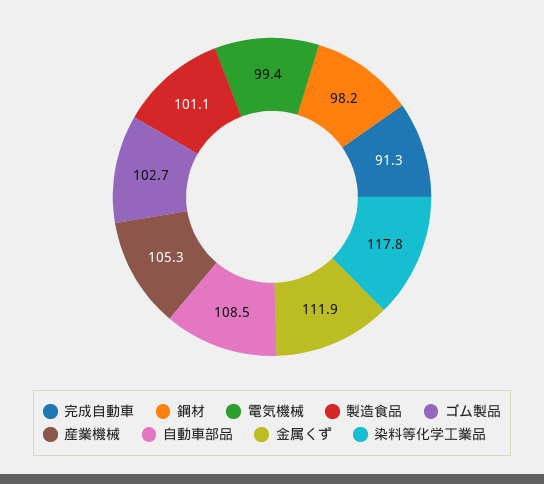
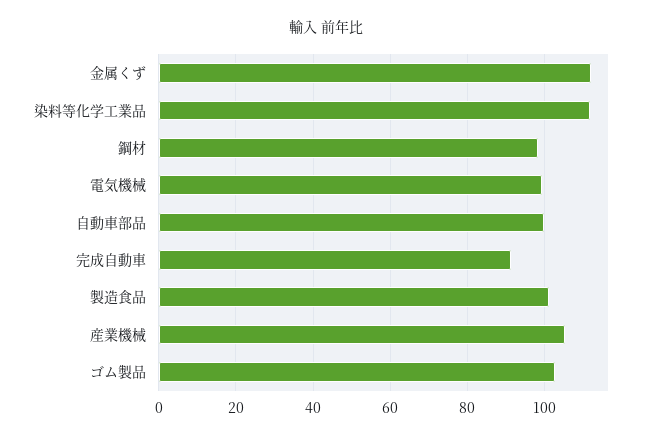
自動車部品: 108.5 -> 100
染料等化学工業品: 117.8 -> 112

